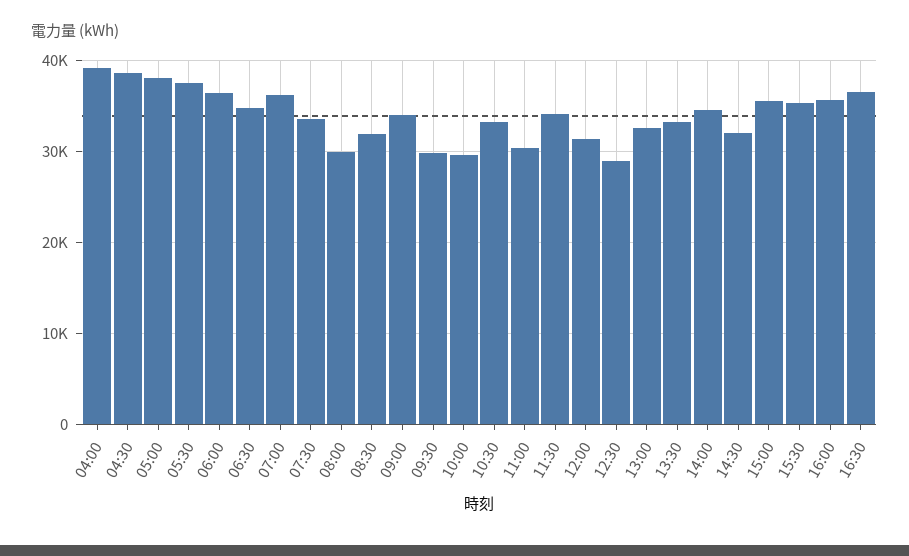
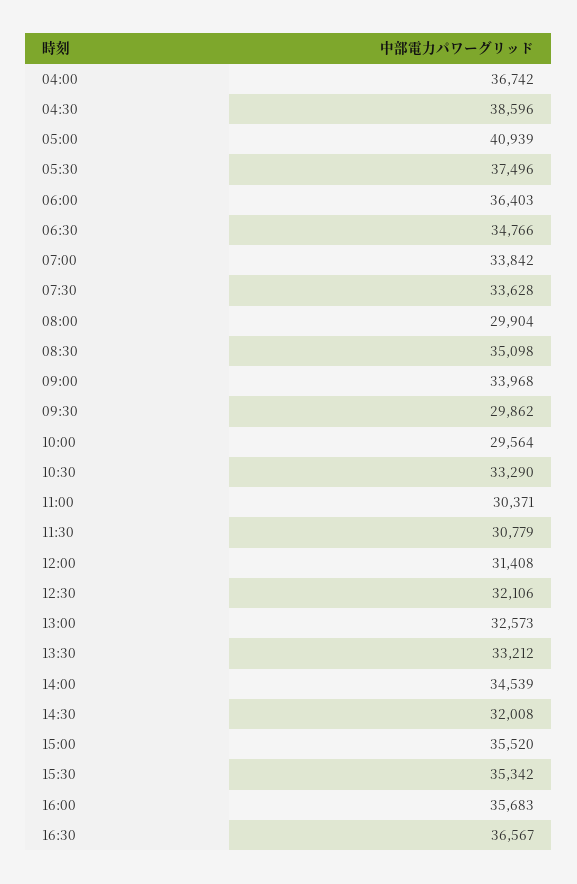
04:00: 39000 -> 36742
05:00: 38000 -> 40939
07:00: 36000 -> 33842
08:30: 32000 -> 35098
11:30: 34000 -> 30779
12:30: 29000 -> 32106

